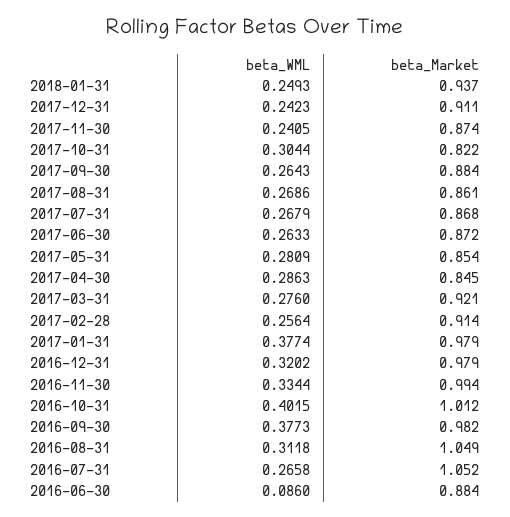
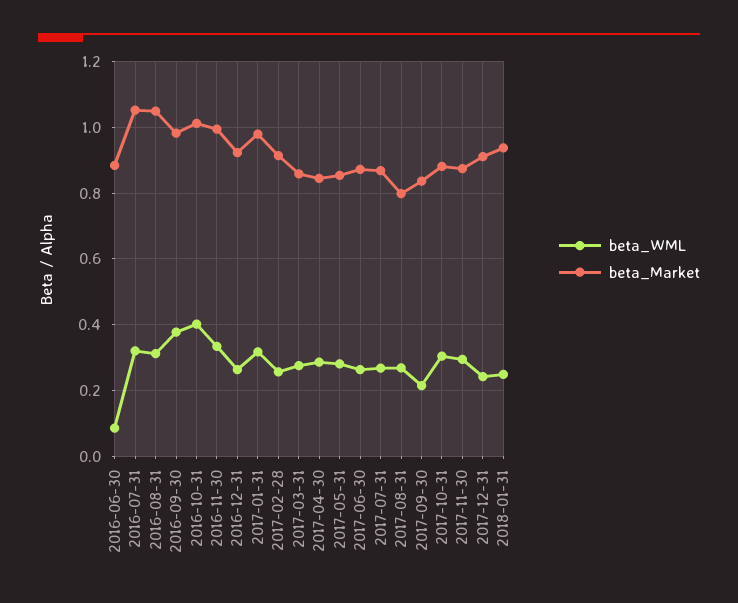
beta_WML, 2017-11-30: 0.2405 -> 0.3
beta_Market, 2017-10-31: 0.822 -> 0.88
beta_WML, 2017-09-30: 0.2643 -> 0.22
beta_Market, 2017-09-30: 0.884 -> 0.84
beta_Market, 2017-08-31: 0.861 -> 0.8
beta_Market, 2017-03-31: 0.921 -> 0.86
beta_WML, 2017-01-31: 0.3774 -> 0.32
beta_WML, 2016-12-31: 0.3202 -> 0.26
beta_Market, 2016-12-31: 0.979 -> 0.92
beta_WML, 2016-07-31: 0.2658 -> 0.32

